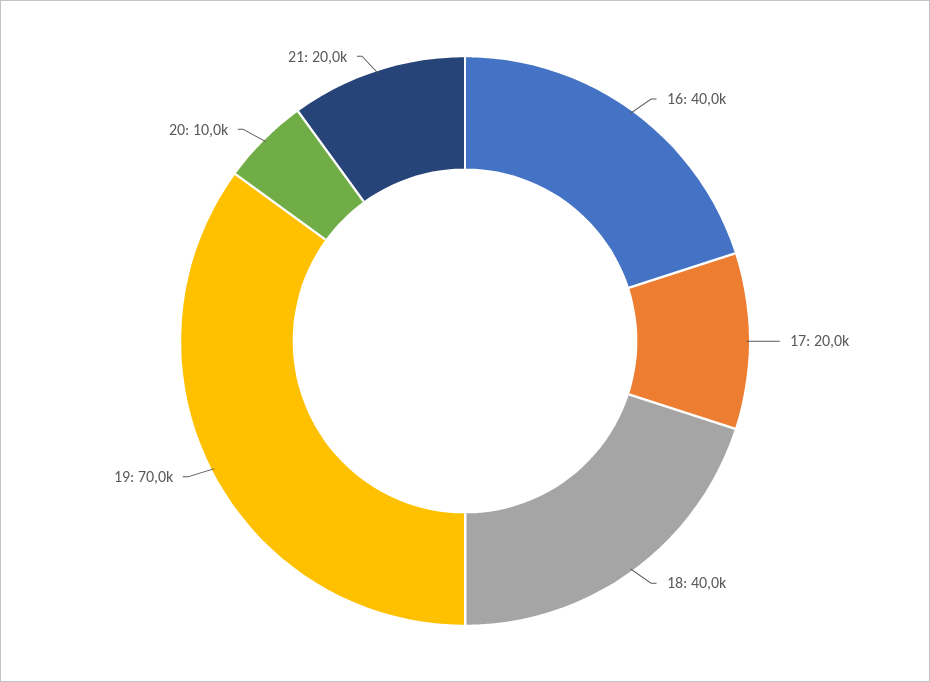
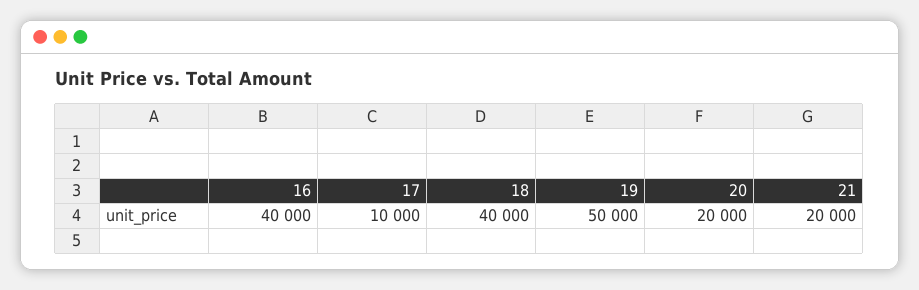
17: 20000 -> 10000
19: 70000 -> 50000
20: 10000 -> 20000

